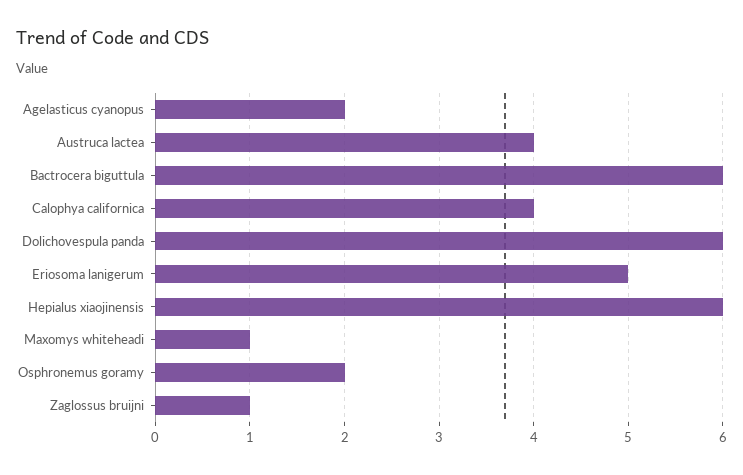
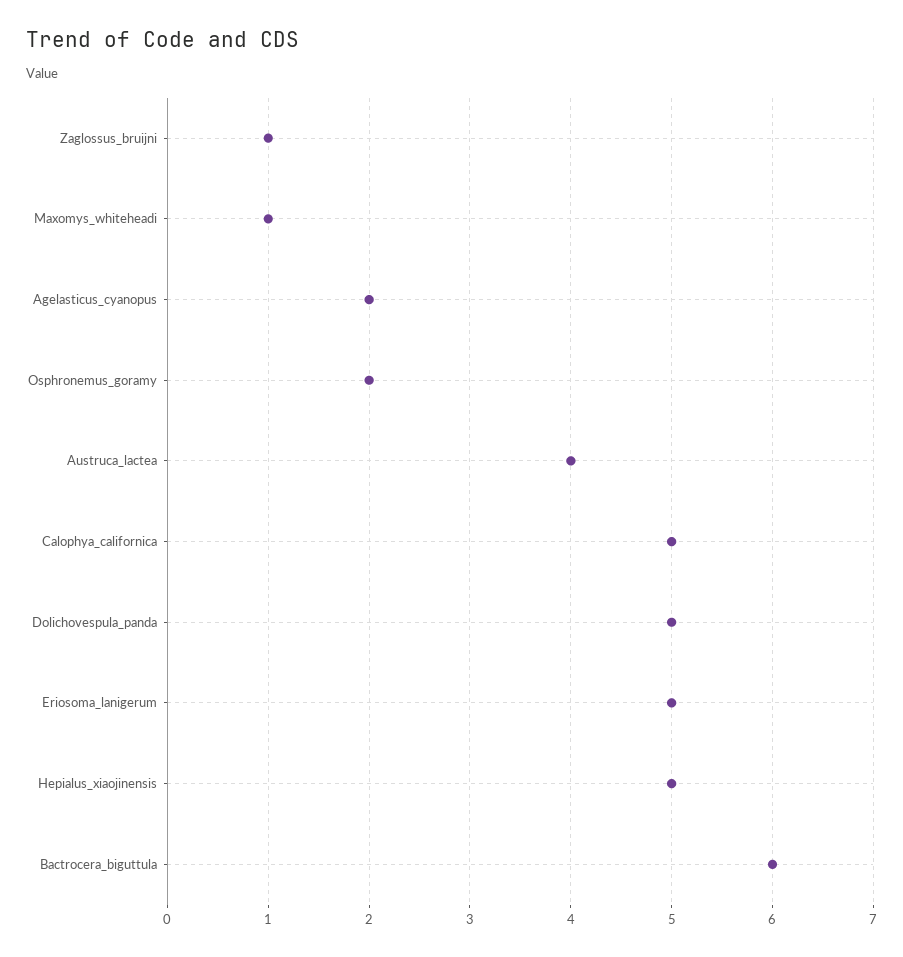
Calophya californica: 4 -> 5
Dolichovespula panda: 6 -> 5
Hepialus xiaojinensis: 6 -> 5

